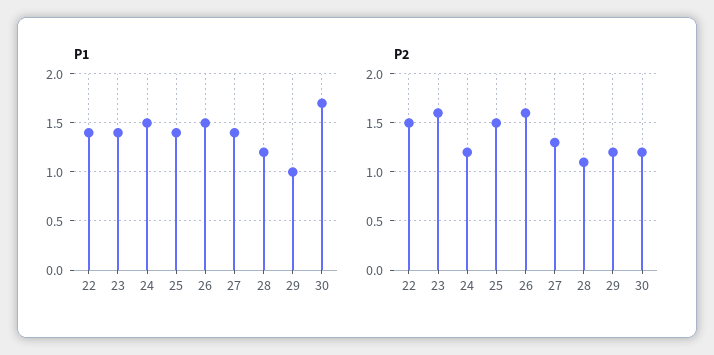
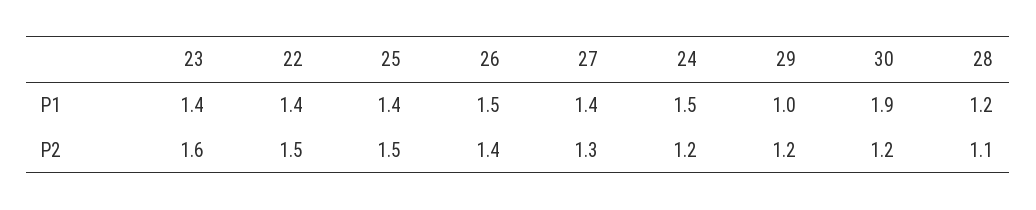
P1, 30: 1.7 -> 1.9
P2, 26: 1.6 -> 1.4

